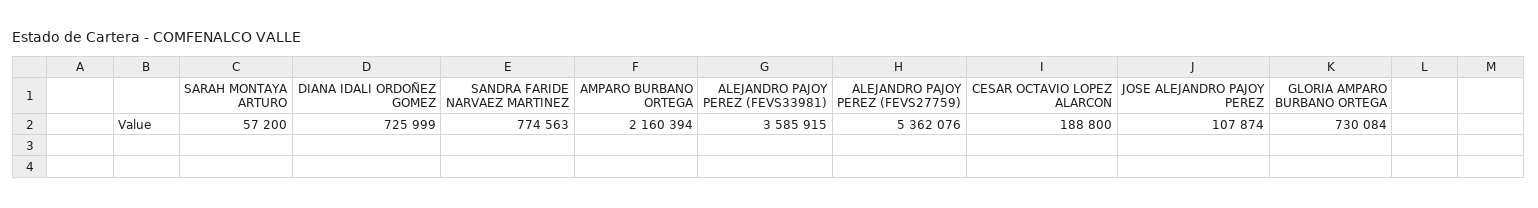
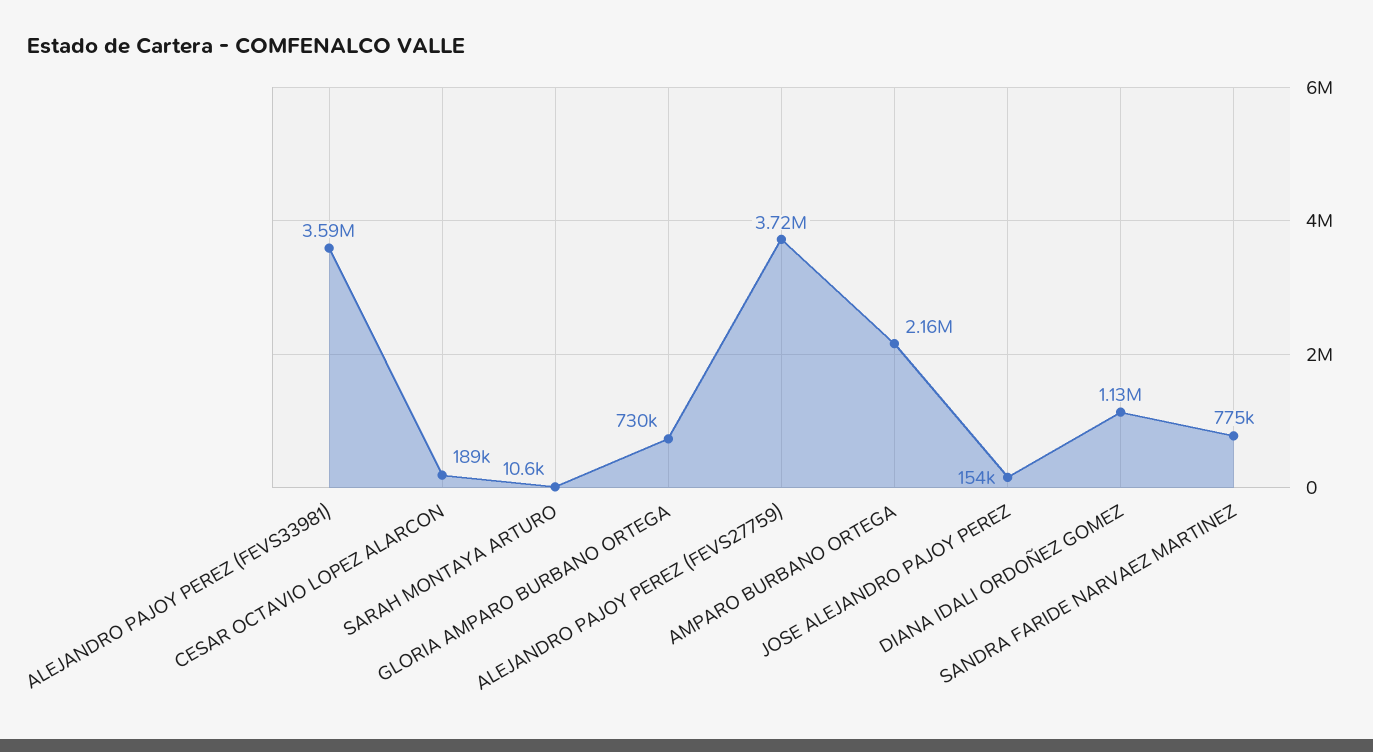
SARAH MONTAYA ARTURO: 57200 -> 10600
DIANA IDALI ORDOÑEZ GOMEZ: 725999 -> 1130000
ALEJANDRO PAJOY PEREZ (FEVS27759): 5362076 -> 3720000
JOSE ALEJANDRO PAJOY PEREZ: 107874 -> 154000

